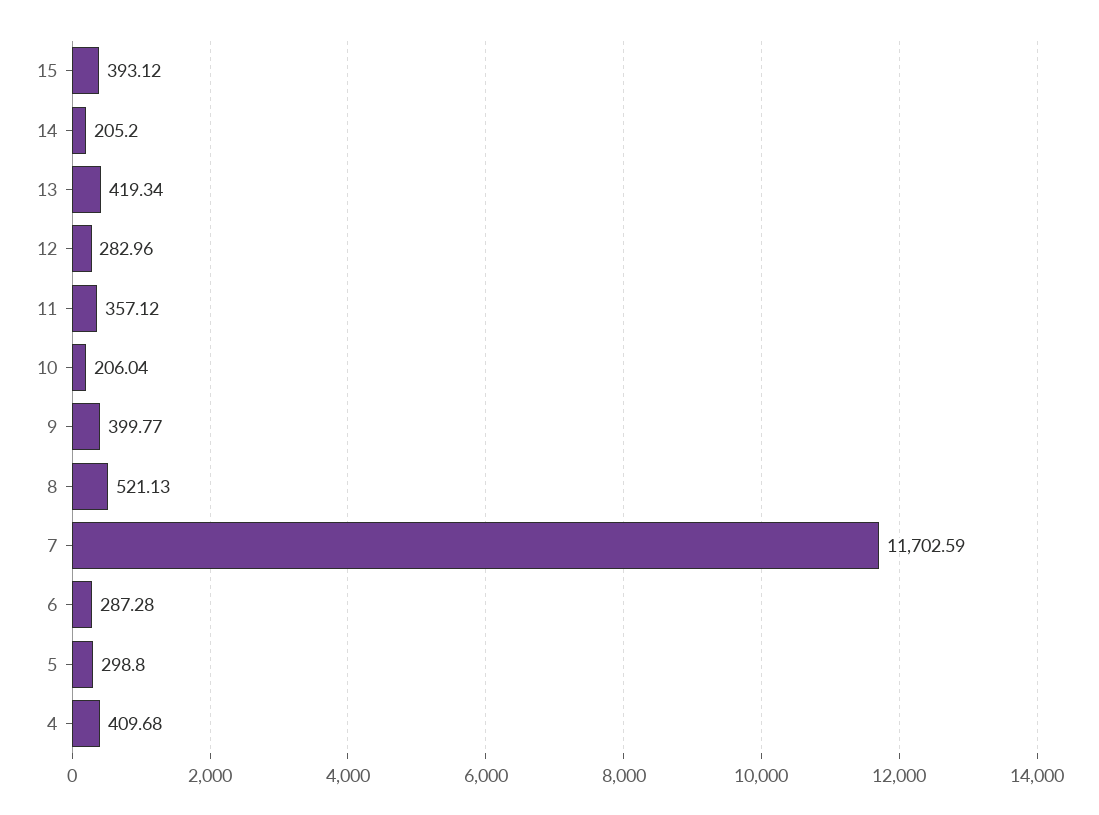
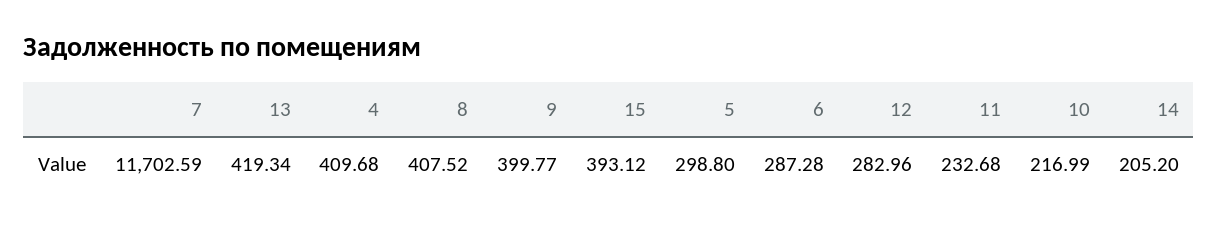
11: 357.12 -> 232.68
10: 206.04 -> 216.99
8: 521.13 -> 407.52

